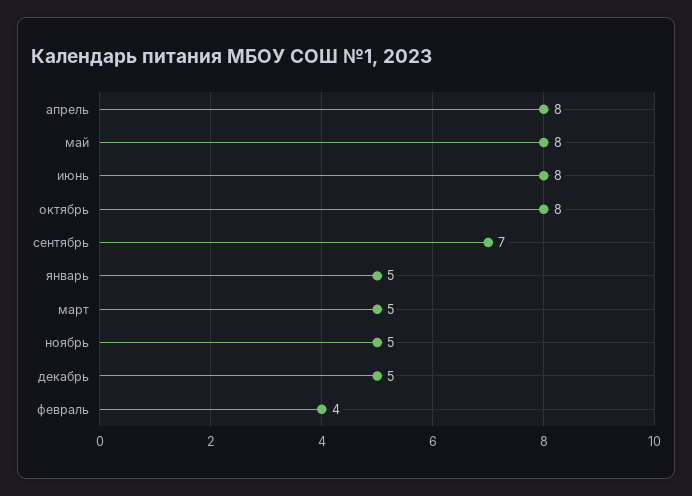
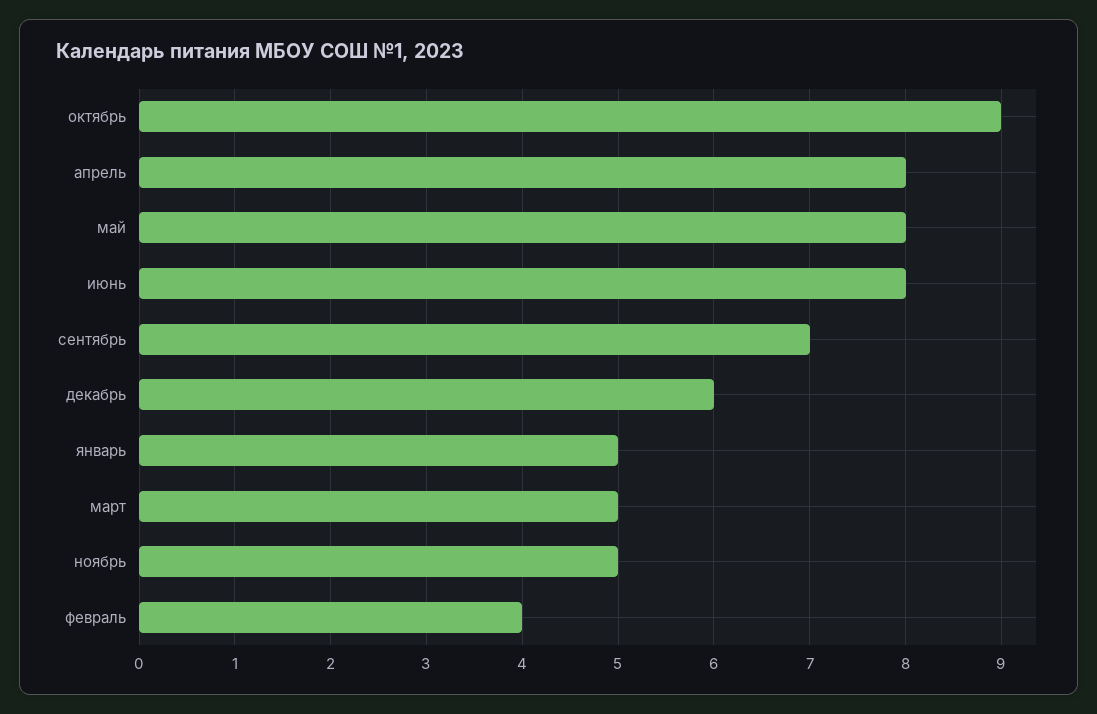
октябрь: 8 -> 9
декабрь: 5 -> 6

